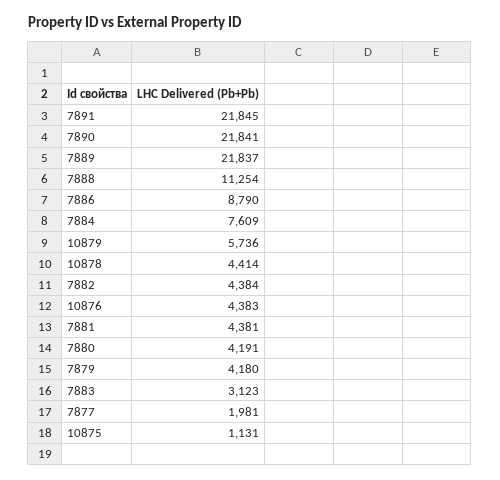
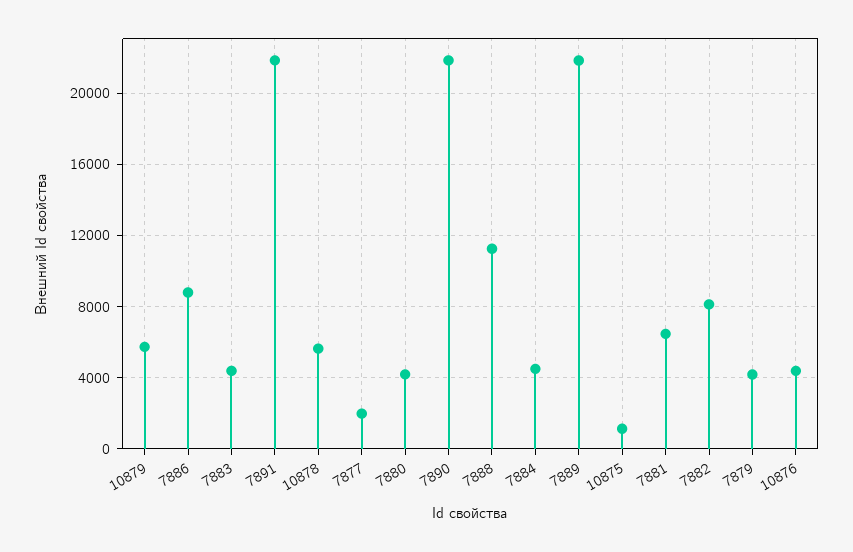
7884: 7609 -> 4500
10878: 4414 -> 5500
7882: 4384 -> 8000
7881: 4381 -> 6500
7883: 3123 -> 4500

